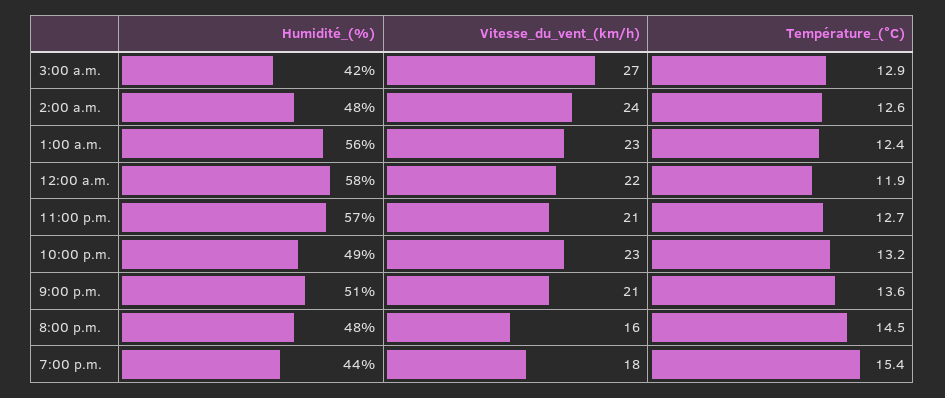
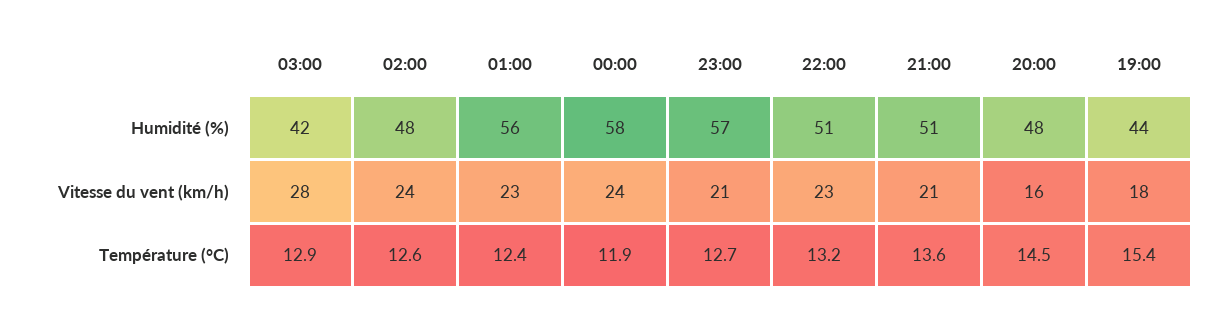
Vitesse_du_vent_(km/h), 3:00 a.m.: 27 -> 28
Vitesse_du_vent_(km/h), 12:00 a.m.: 22 -> 24
Humidité_(%), 10:00 p.m.: 49 -> 51

